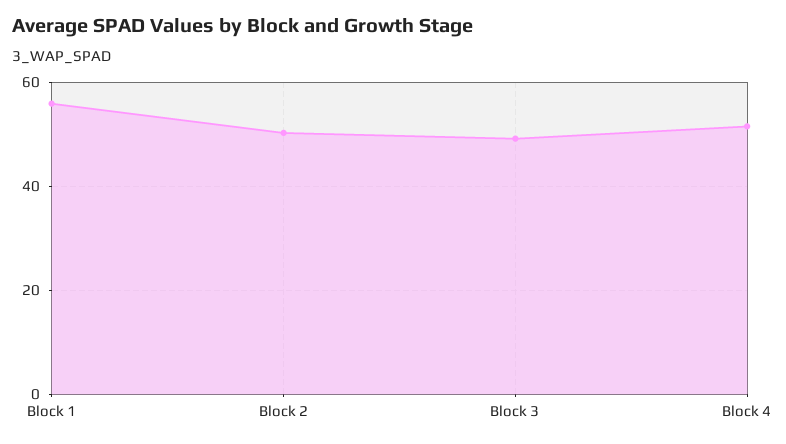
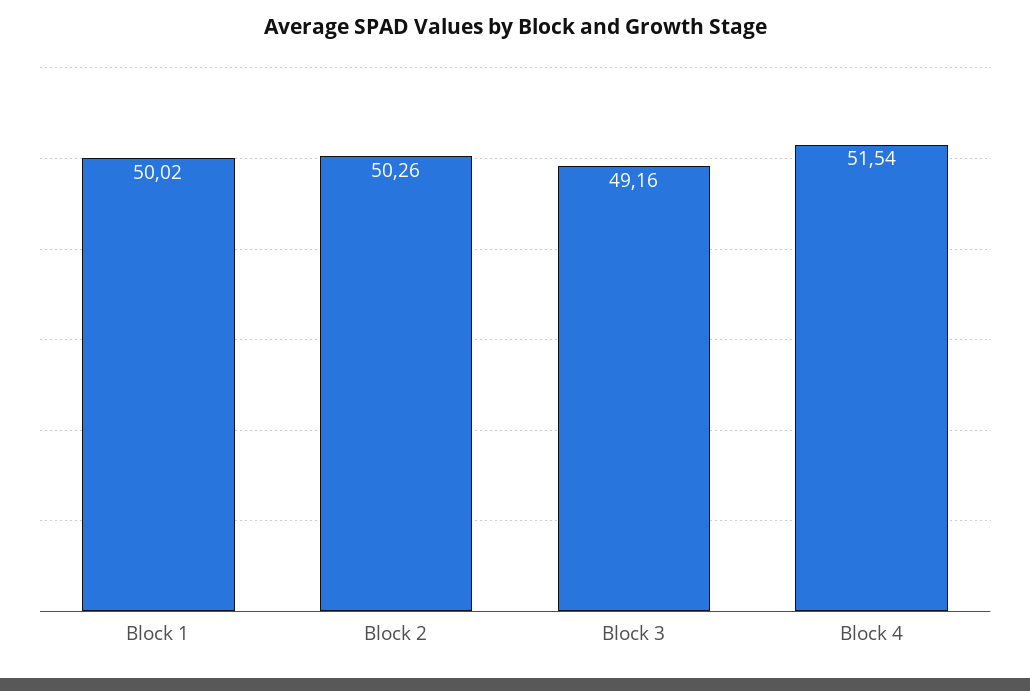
Block 1: 56 -> 50.02

